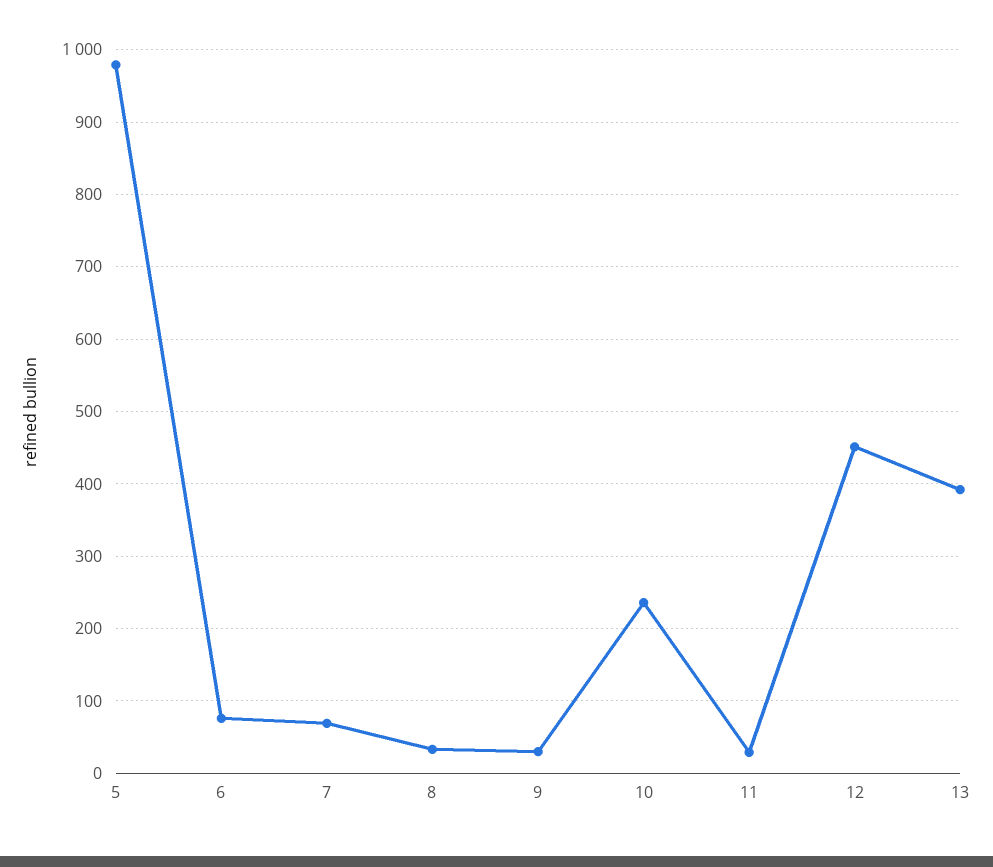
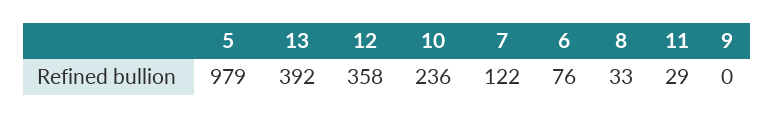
7: 70 -> 122
9: 30 -> 0
12: 450 -> 358

